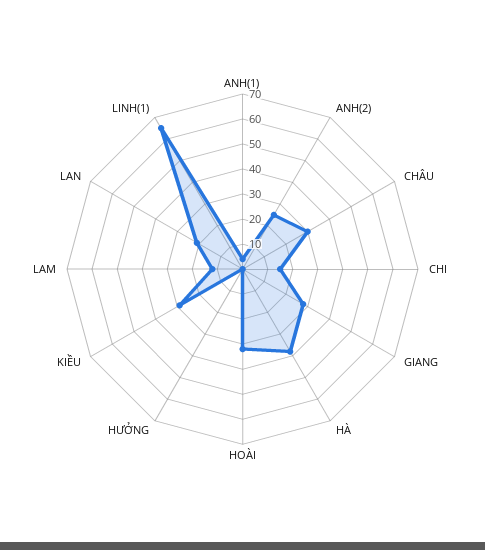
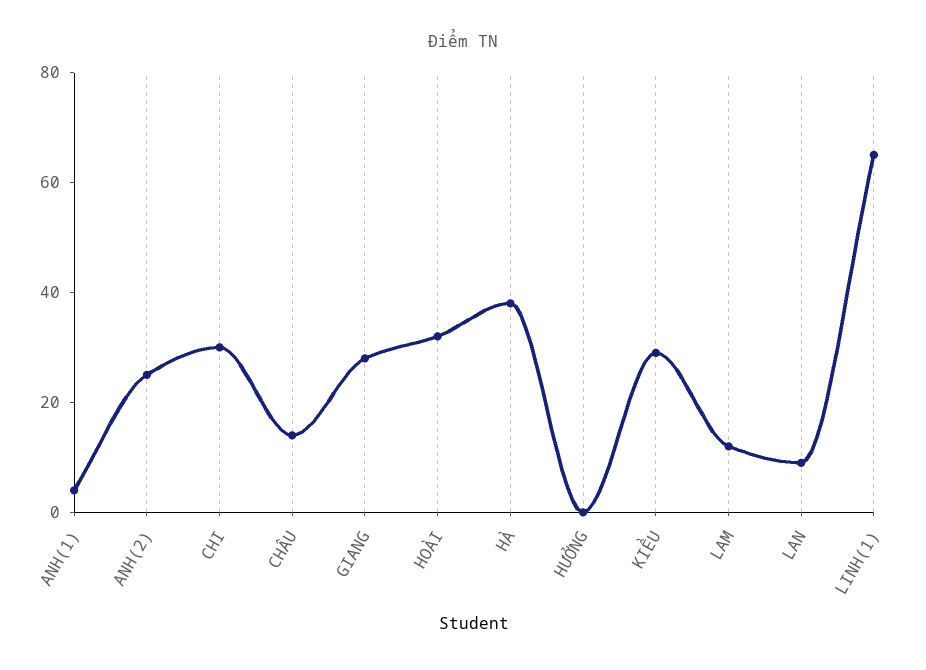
CHÂU: 30 -> 15
CHI: 15 -> 30
LAN: 20 -> 10

